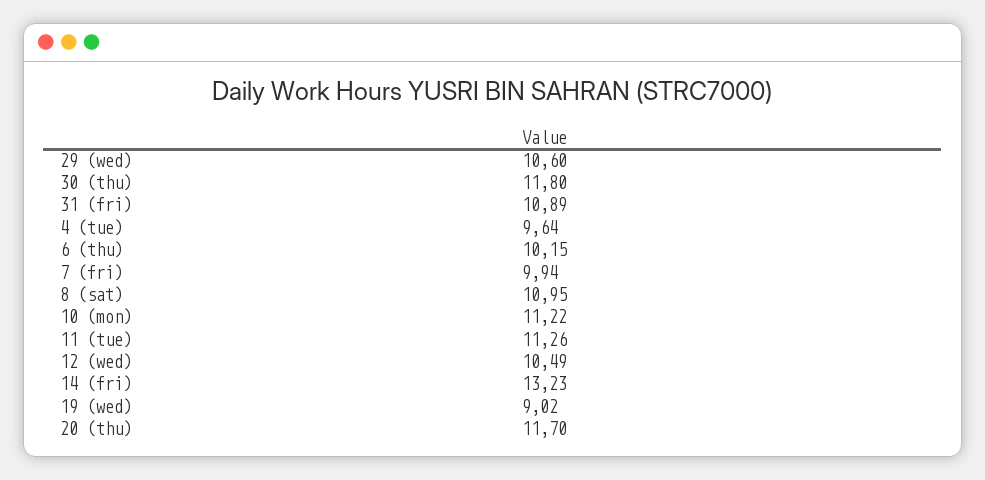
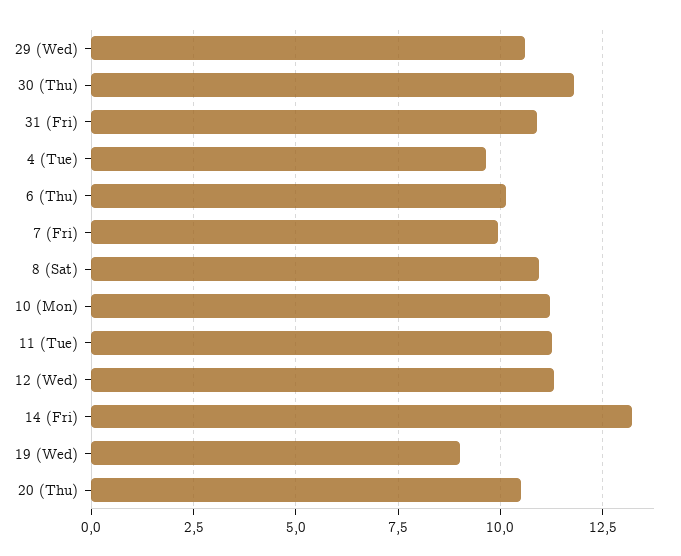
12 (wed): 10.49 -> 11.25
20 (thu): 11.7 -> 10.5

